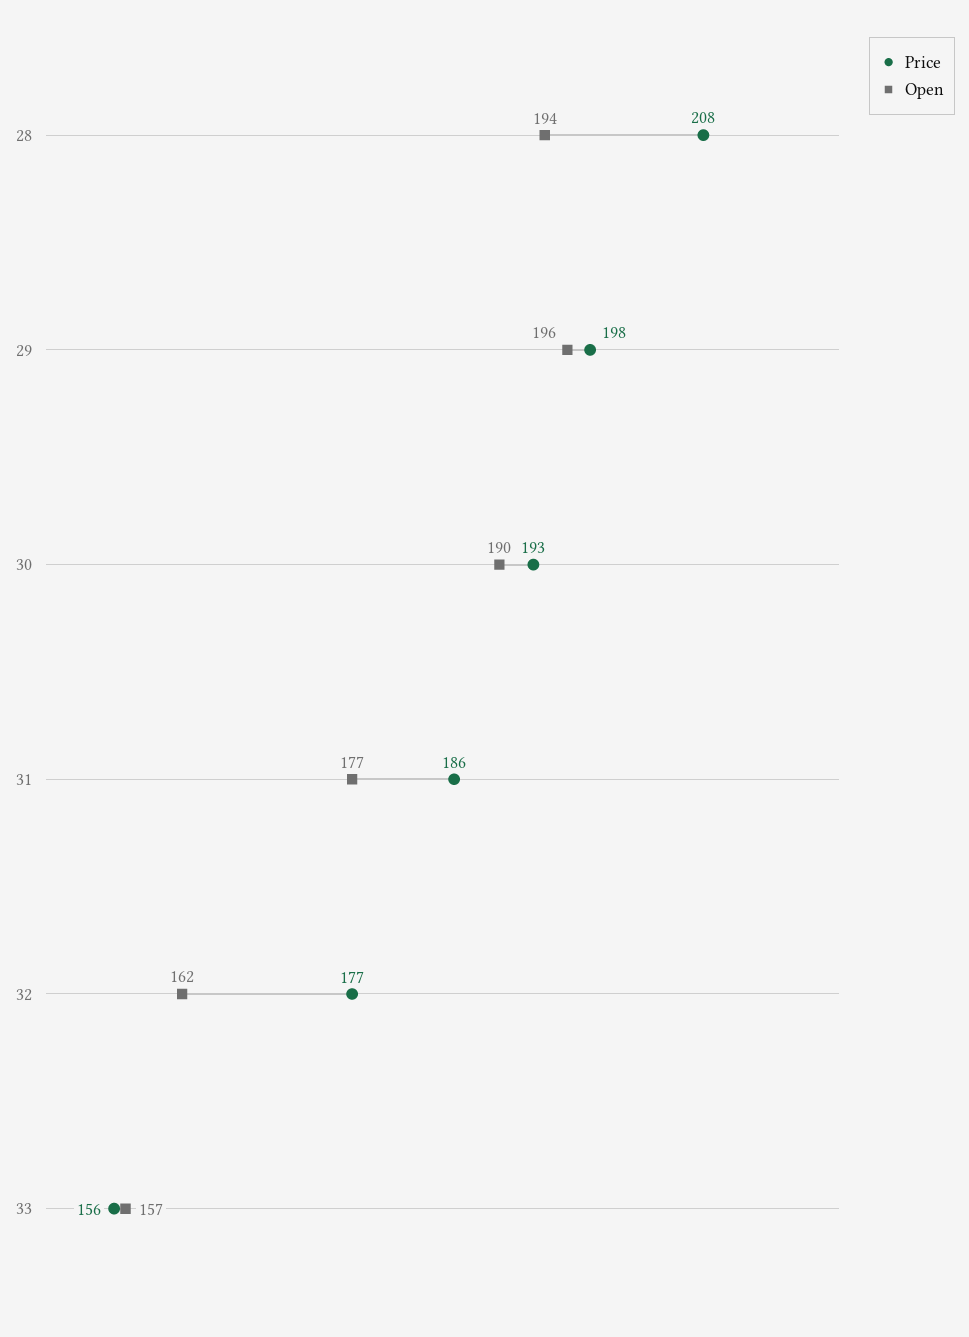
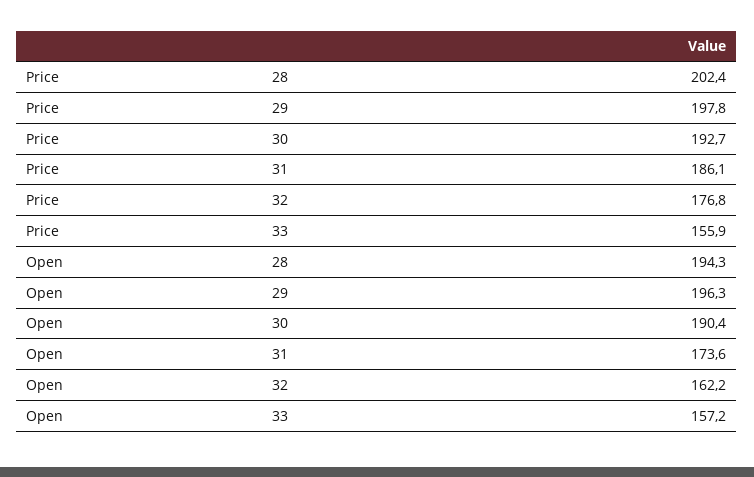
Price, 28: 208 -> 202.4
Open, 31: 177 -> 173.6

